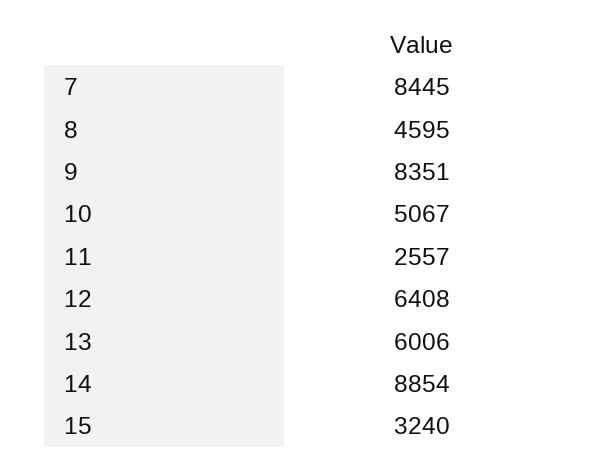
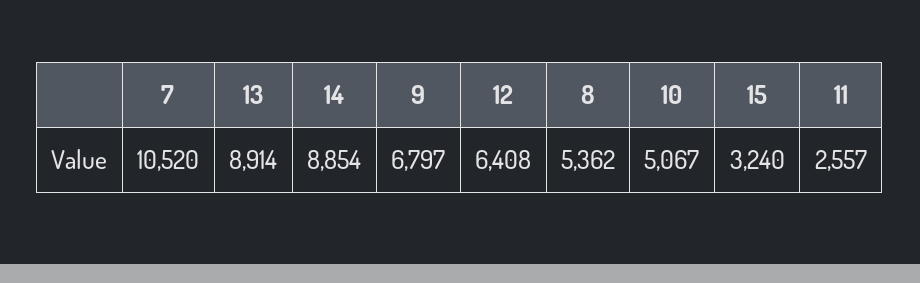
7: 8445 -> 10520
8: 4595 -> 5362
9: 8351 -> 6797
13: 6006 -> 8914

